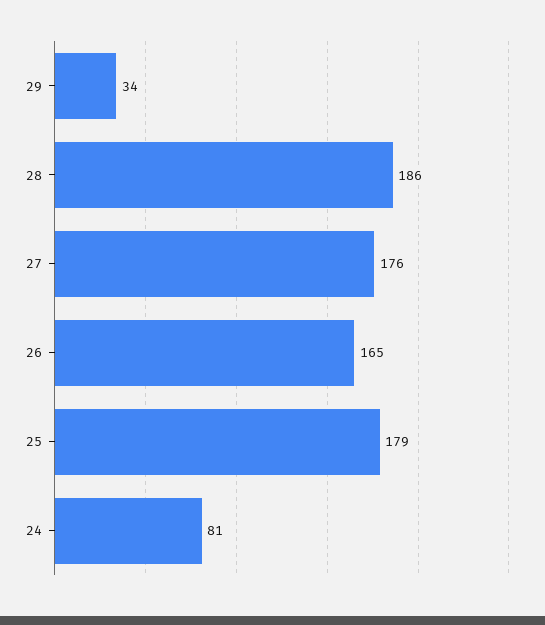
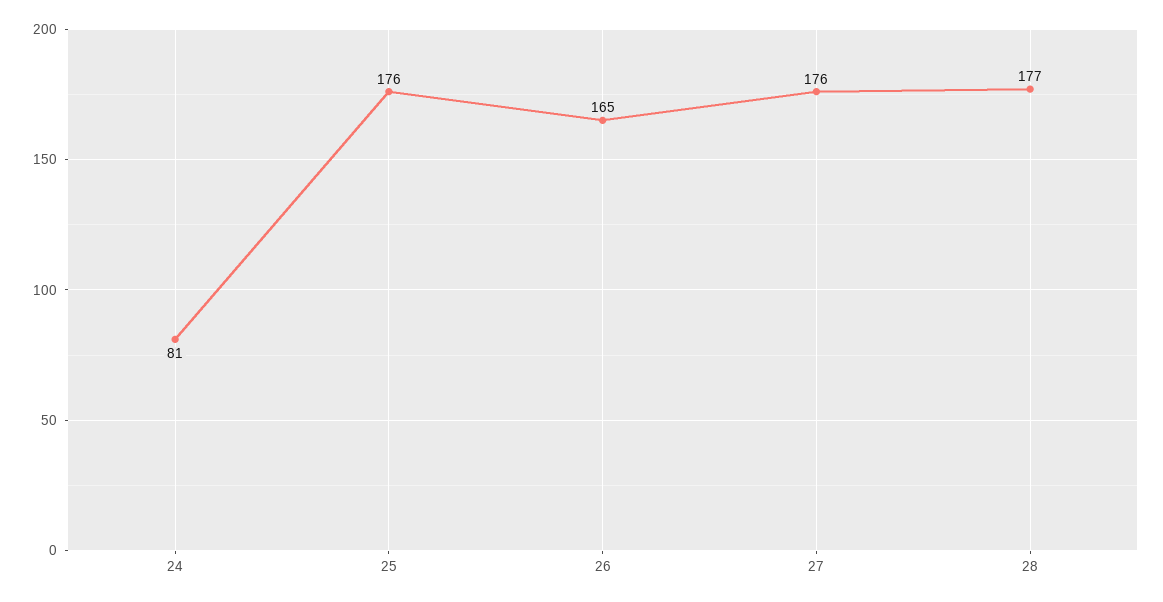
29: 34 -> none
28: 186 -> 177
25: 179 -> 176

